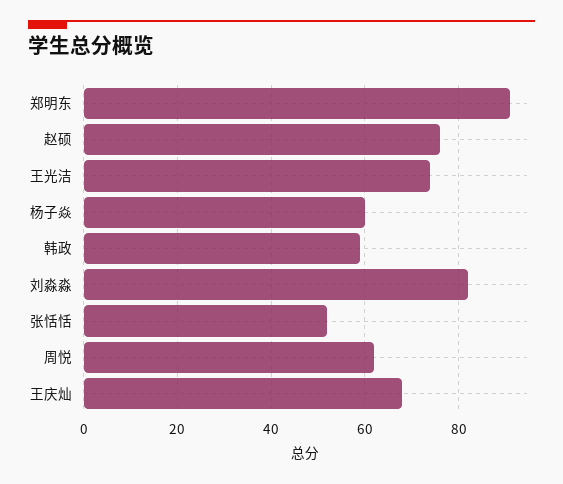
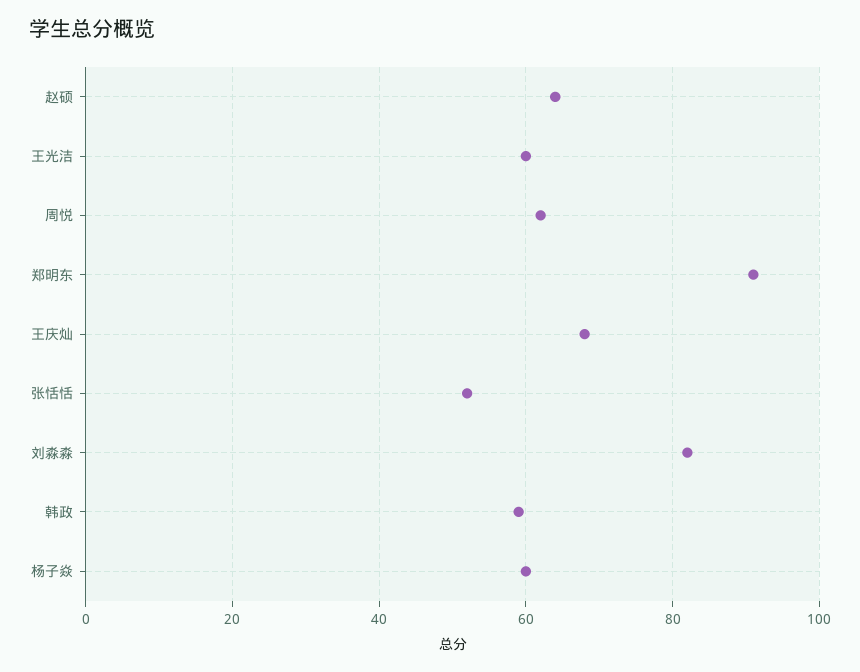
赵硕: 75 -> 65
王光洁: 75 -> 60

